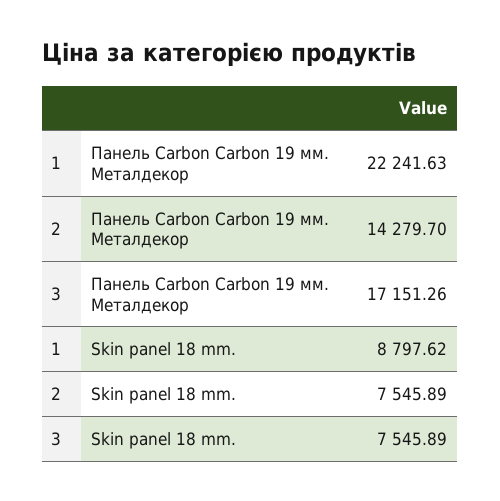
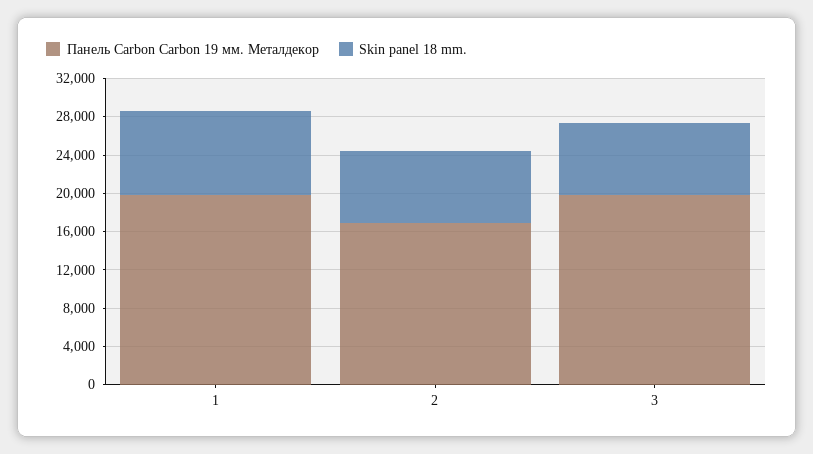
Панель Carbon Carbon 19 мм. Металдекор, 1: 22241.63 -> 20000
Панель Carbon Carbon 19 мм. Металдекор, 2: 14279.7 -> 17000
Панель Carbon Carbon 19 мм. Металдекор, 3: 17151.26 -> 20000

